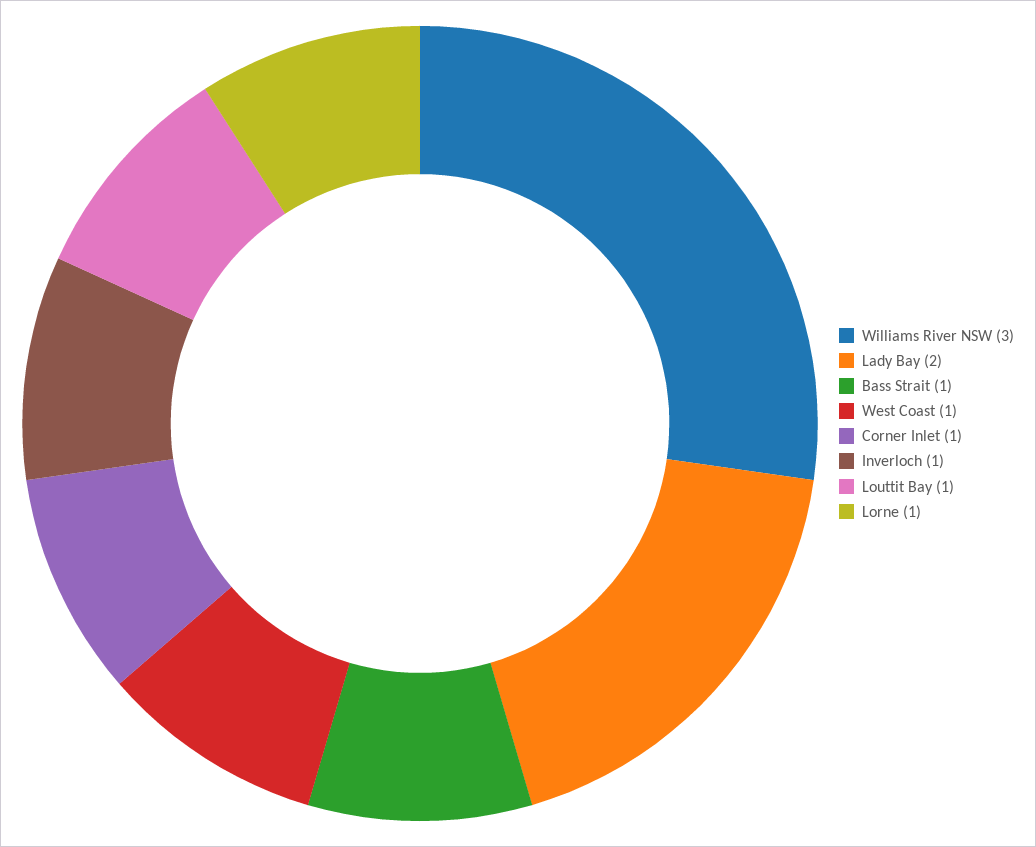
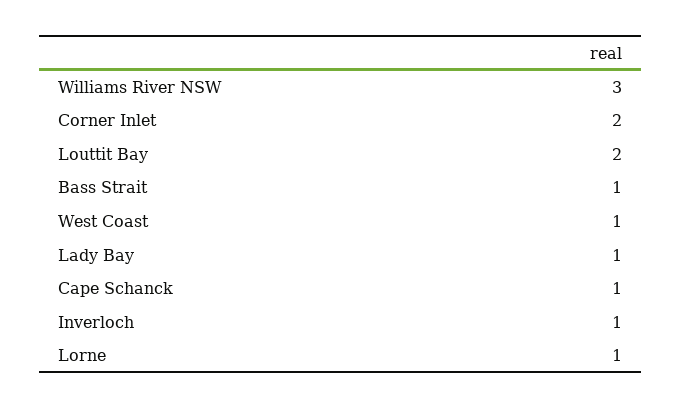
Lady Bay: 2 -> 1
Corner Inlet: 1 -> 2
Louttit Bay: 1 -> 2
Cape Schanck: none -> 1

